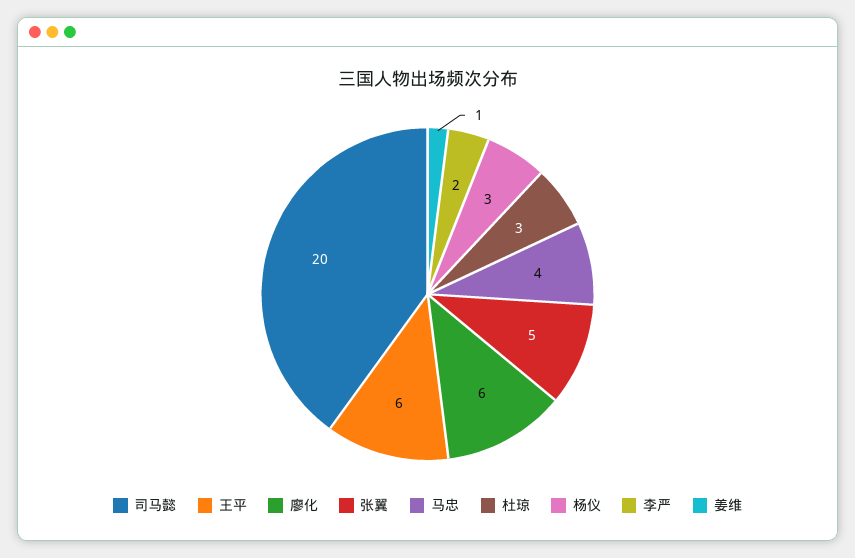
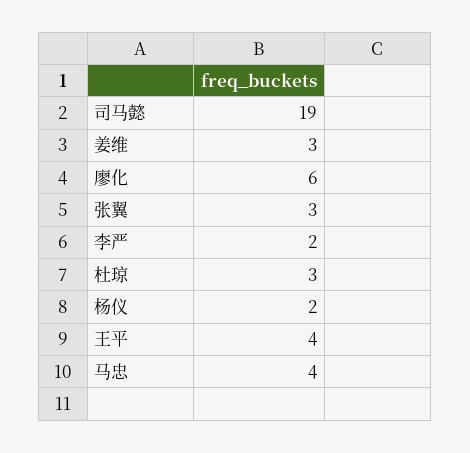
司马懿: 20 -> 19
王平: 6 -> 4
张翼: 5 -> 3
杨仪: 3 -> 2
姜维: 1 -> 3

